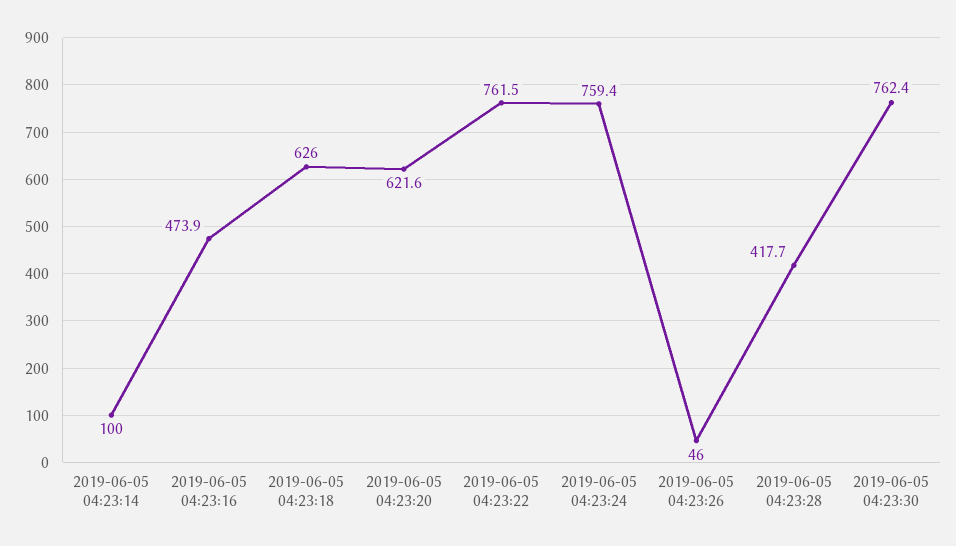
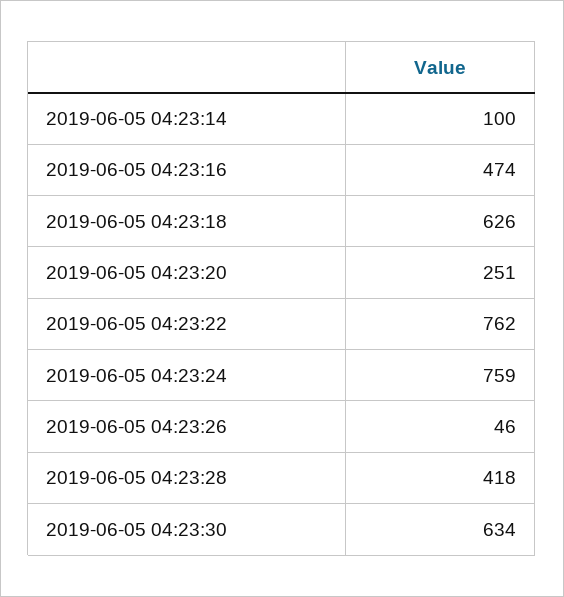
2019-06-05 04:23:20: 621.6 -> 251
2019-06-05 04:23:30: 762.4 -> 634

